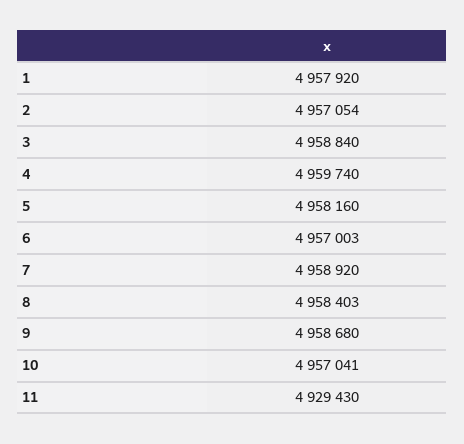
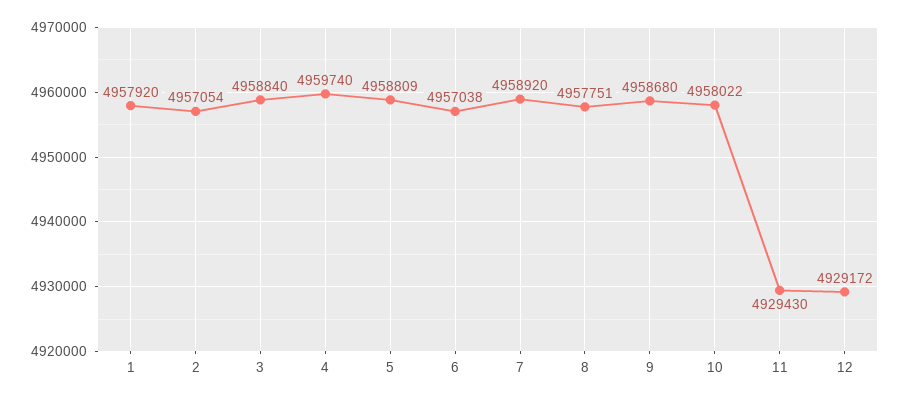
5: 4958160 -> 4958809
6: 4957003 -> 4957038
8: 4958403 -> 4957751
10: 4957041 -> 4958022
12: none -> 4929172

